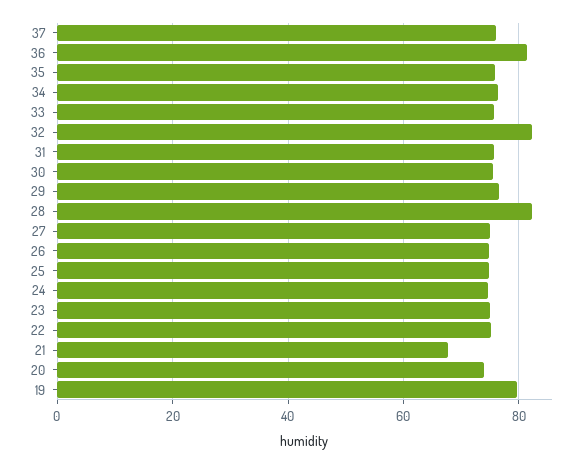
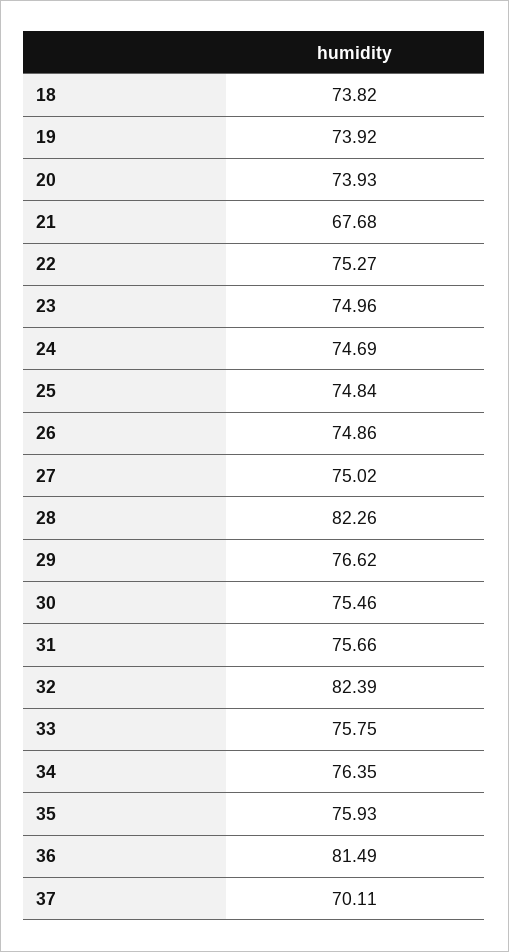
37: 76 -> 70.11
19: 80 -> 73.92
18: none -> 73.82

